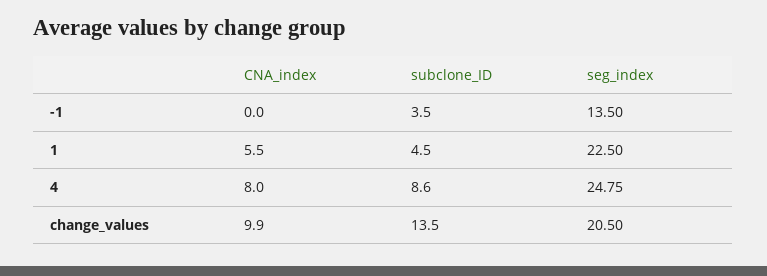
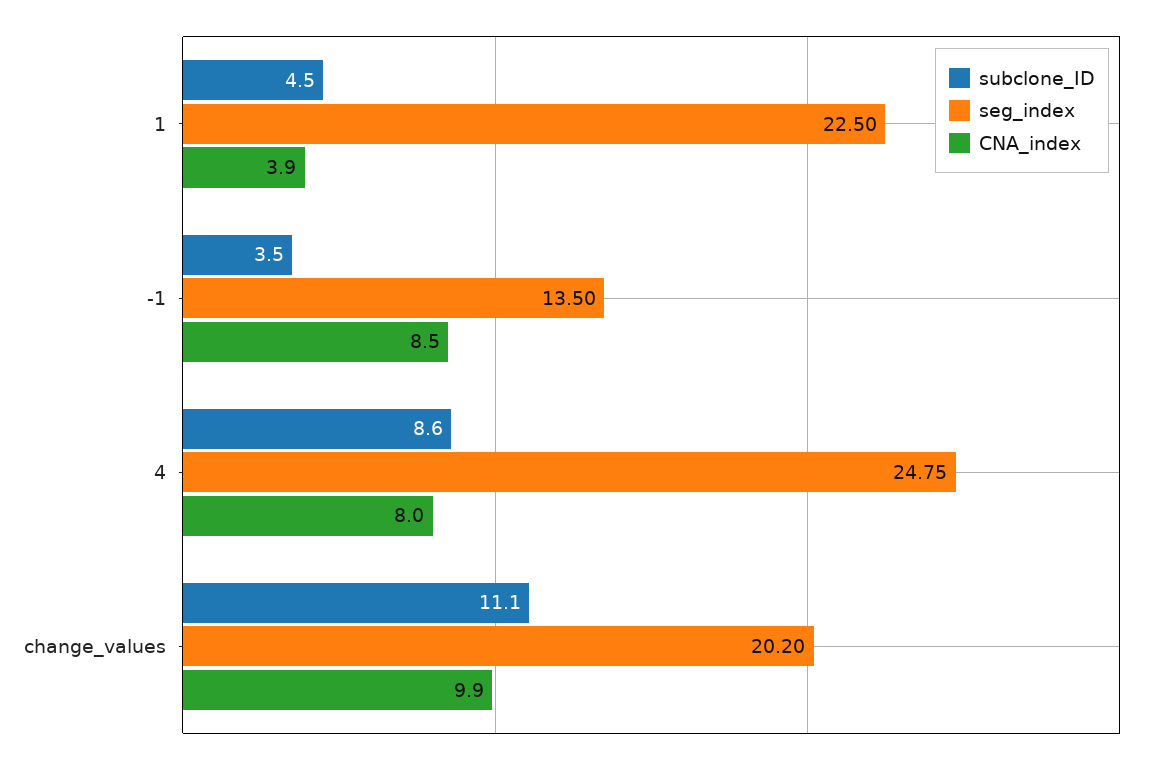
CNA_index, -1: 0 -> 8.5
CNA_index, 1: 5.5 -> 3.9
subclone_ID, change_values: 13.5 -> 11.1
seg_index, change_values: 20.5 -> 20.2

